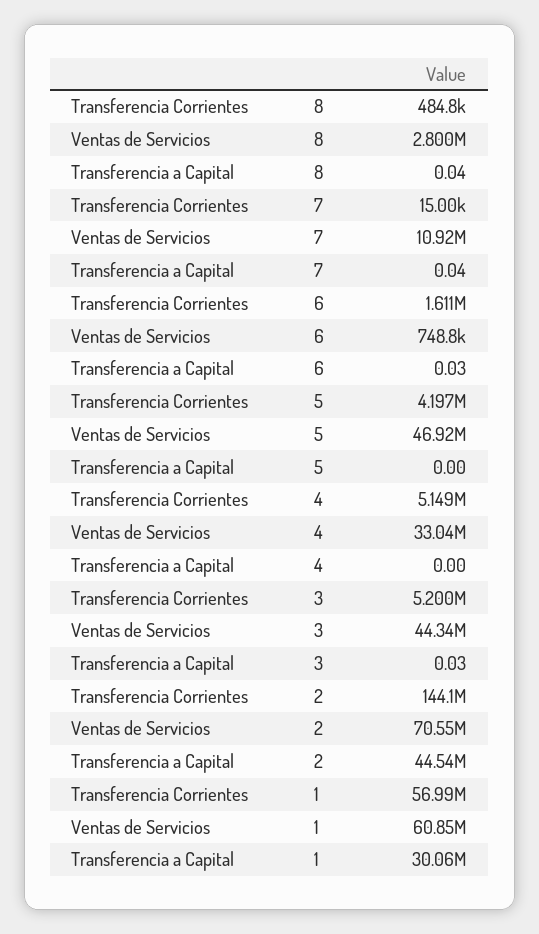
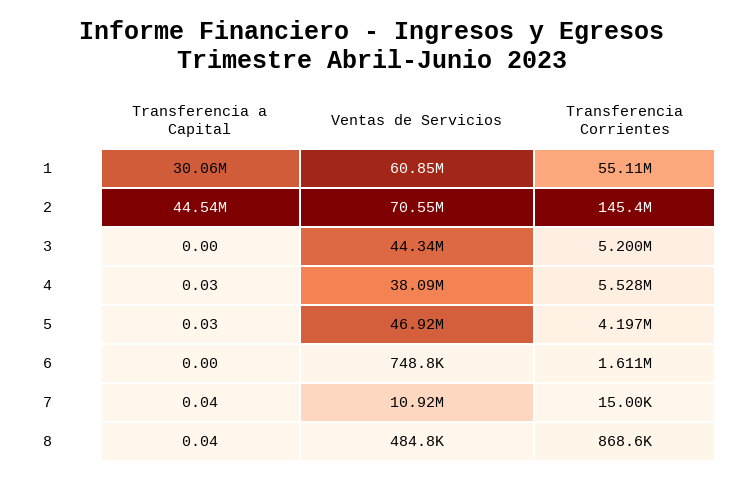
Transferencia Corrientes, 8: 484800 -> 868600
Ventas de Servicios, 8: 2800000 -> 484800
Transferencia a Capital, 6: 0.03 -> 0
Transferencia a Capital, 5: 0 -> 0.03
Transferencia Corrientes, 4: 5149000 -> 5528000
Ventas de Servicios, 4: 33040000 -> 38090000
Transferencia a Capital, 4: 0 -> 0.03
Transferencia a Capital, 3: 0.03 -> 0
Transferencia Corrientes, 2: 144100000 -> 145400000
Transferencia Corrientes, 1: 56990000 -> 55110000

